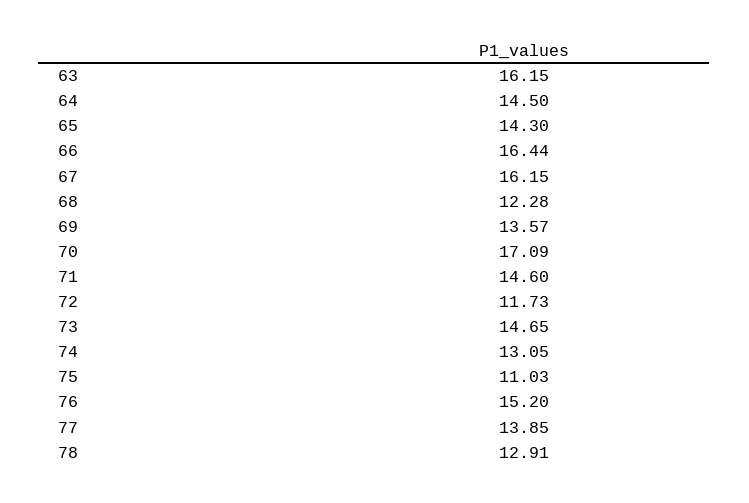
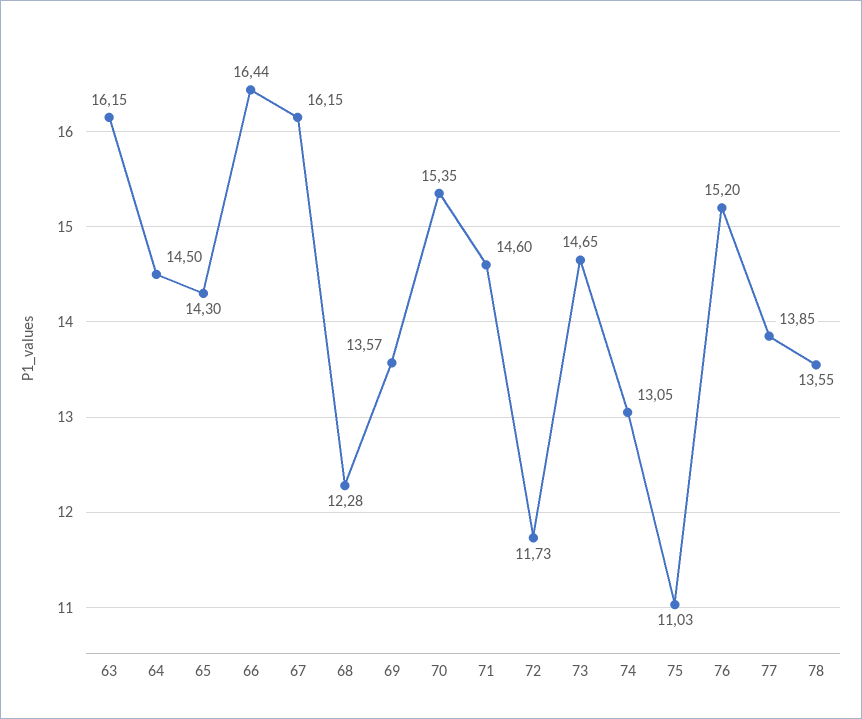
70: 17.09 -> 15.35
78: 12.91 -> 13.55

